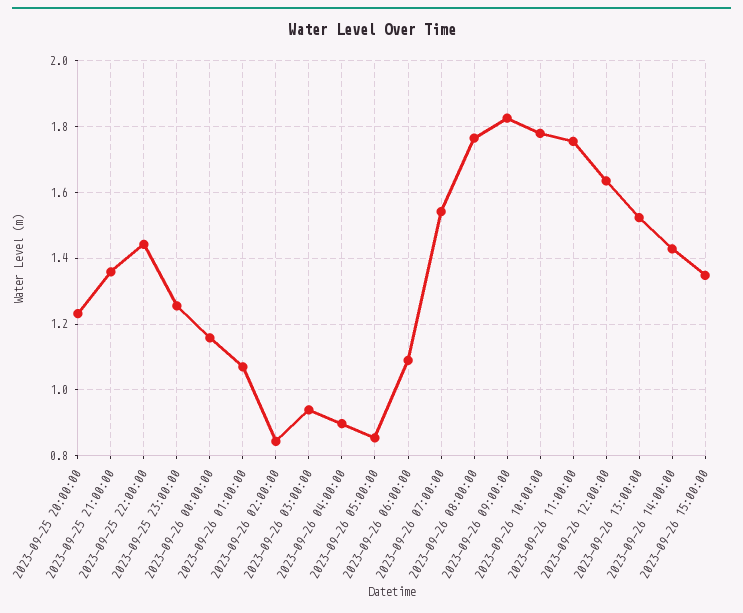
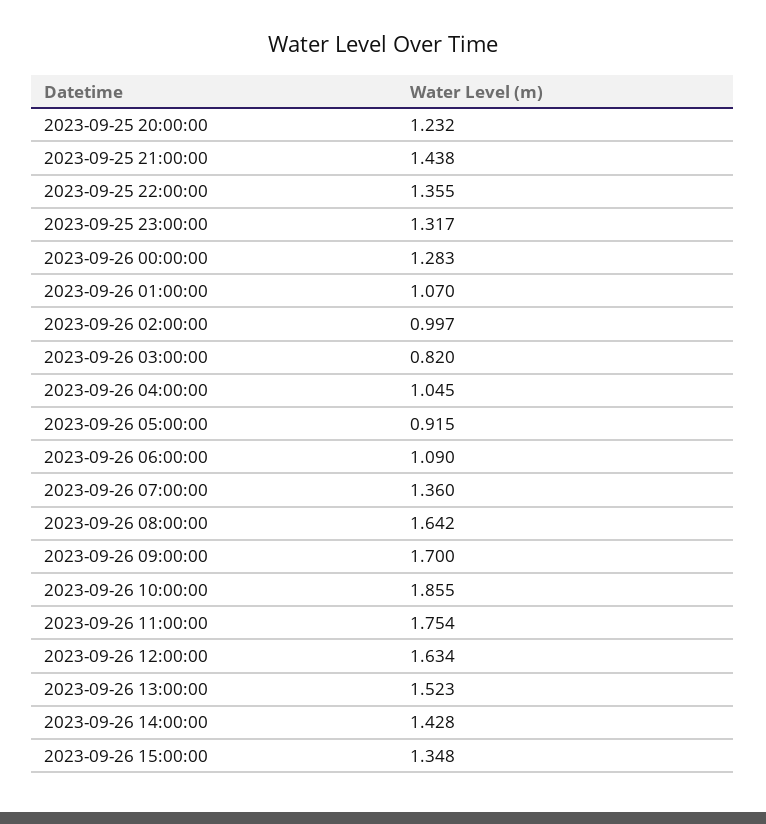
2023-09-25 21:00:00: 1.36 -> 1.438
2023-09-25 22:00:00: 1.44 -> 1.355
2023-09-25 23:00:00: 1.26 -> 1.317
2023-09-26 00:00:00: 1.16 -> 1.283
2023-09-26 02:00:00: 0.84 -> 0.997
2023-09-26 03:00:00: 0.94 -> 0.82
2023-09-26 04:00:00: 0.9 -> 1.045
2023-09-26 05:00:00: 0.86 -> 0.915
2023-09-26 07:00:00: 1.54 -> 1.36
2023-09-26 08:00:00: 1.76 -> 1.642
2023-09-26 09:00:00: 1.82 -> 1.7
2023-09-26 10:00:00: 1.78 -> 1.855

